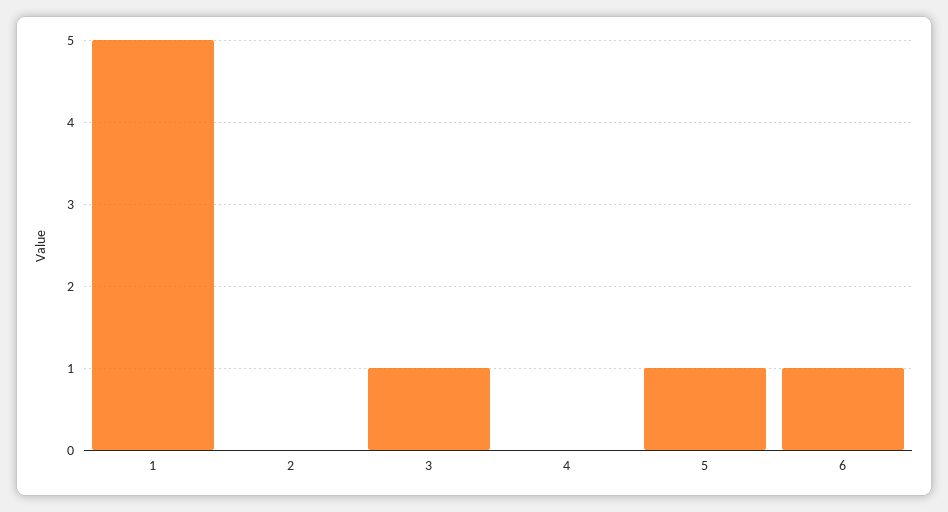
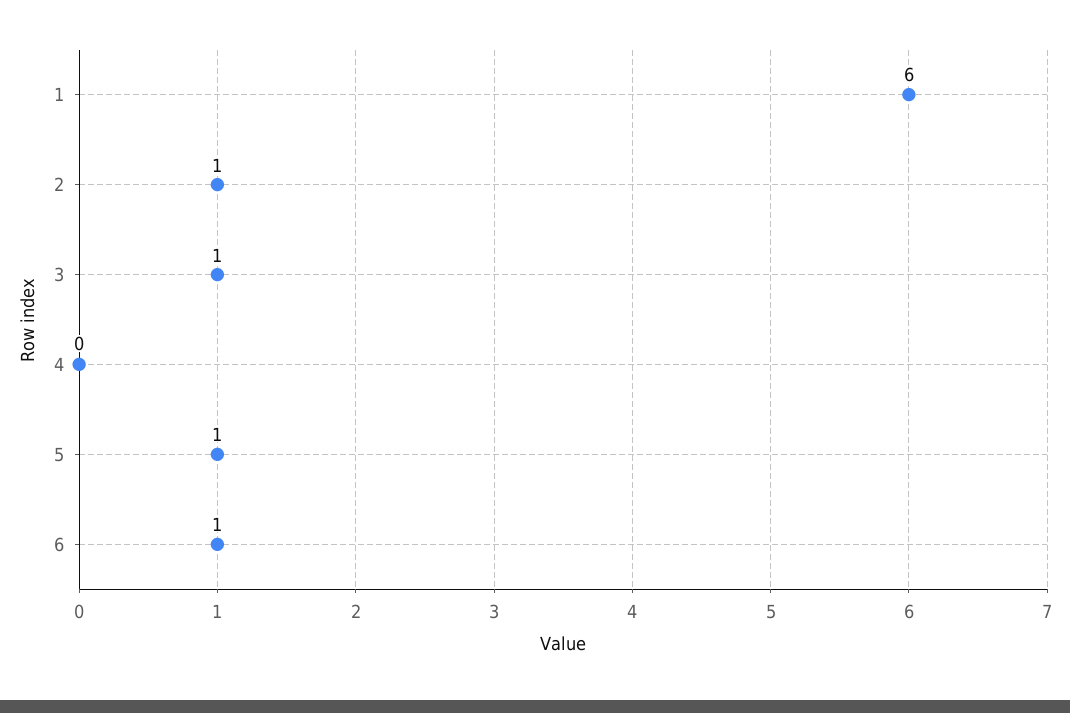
1: 5 -> 6
2: 0 -> 1

